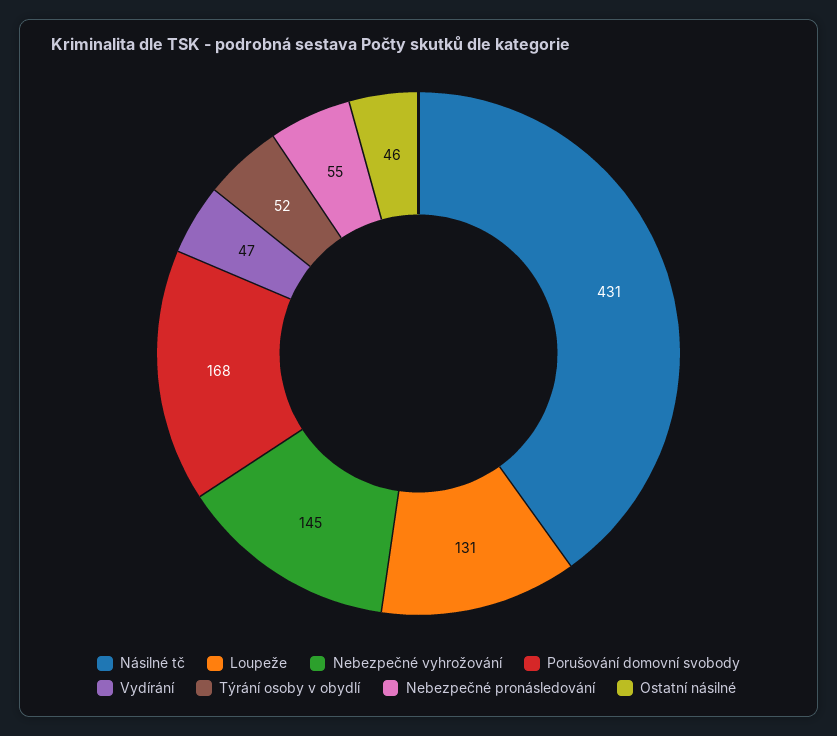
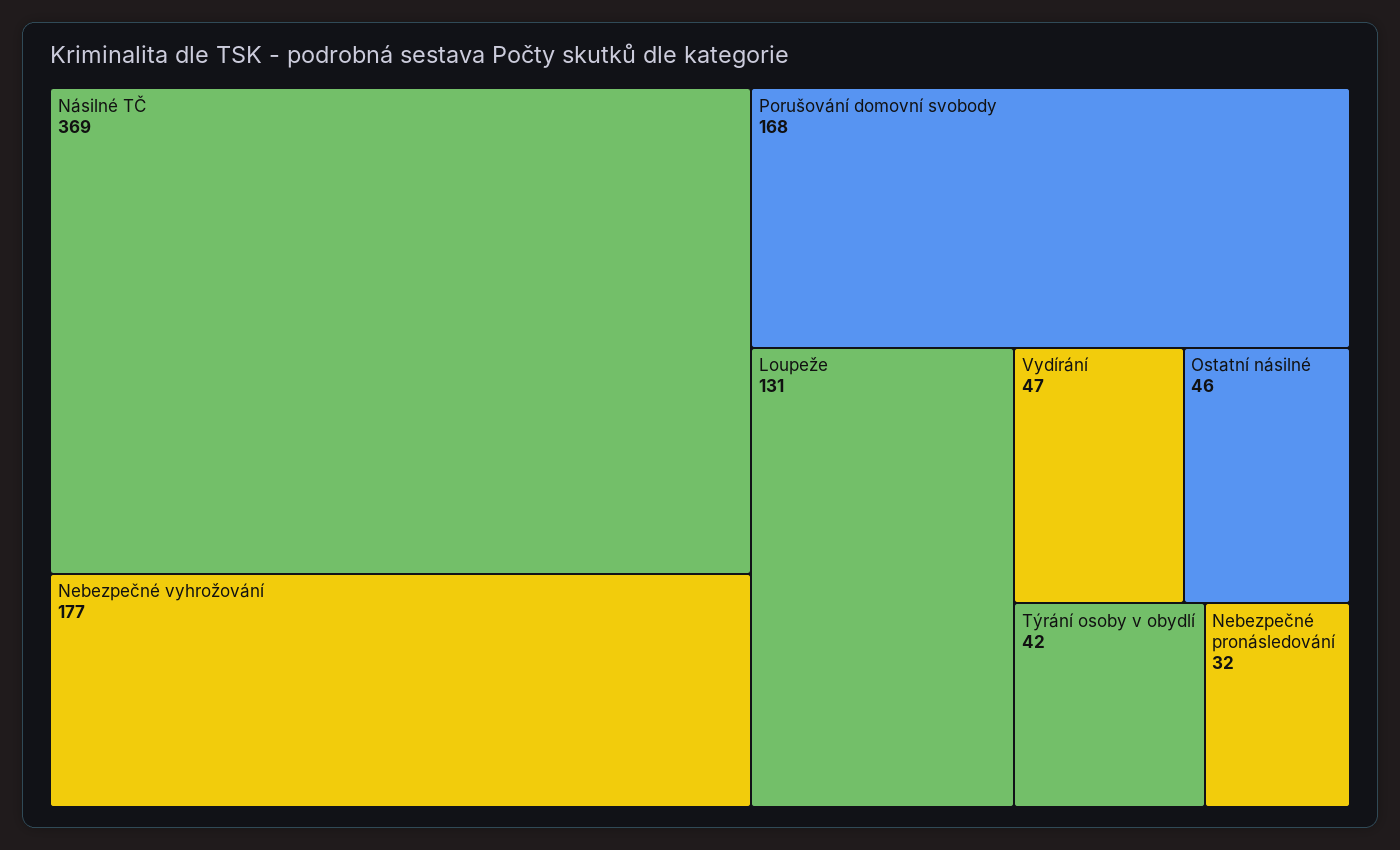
Násilné tč: 431 -> 369
Nebezpečné vyhrožování: 145 -> 177
Týrání osoby v obydlí: 52 -> 42
Nebezpečné pronásledování: 55 -> 32

